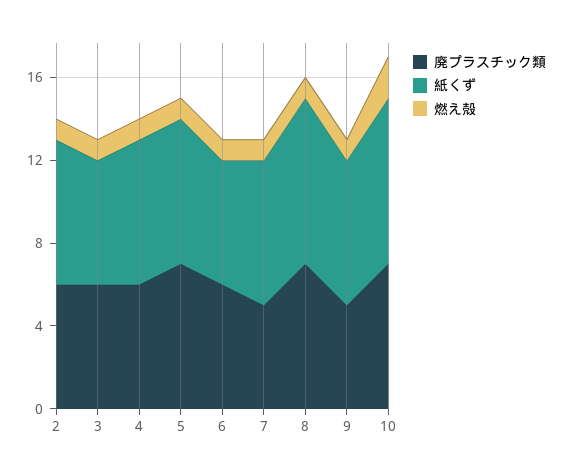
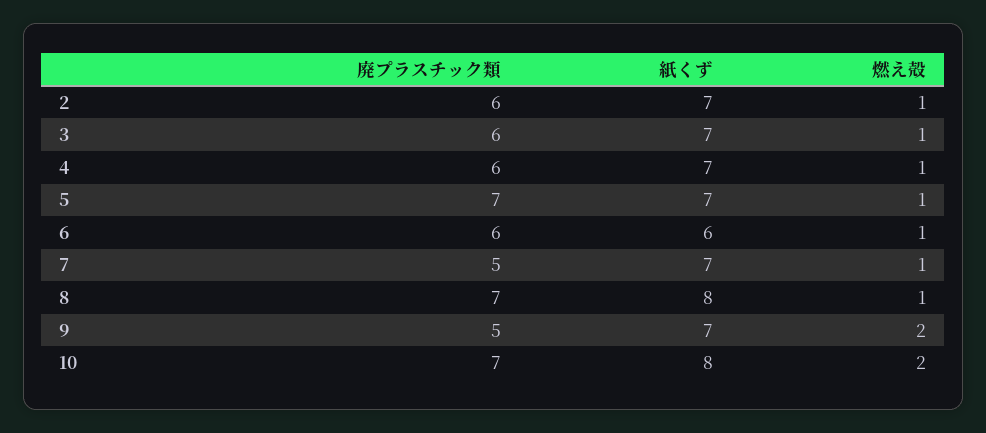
紙くず, 3: 6 -> 7
燃え殻, 9: 1 -> 2

